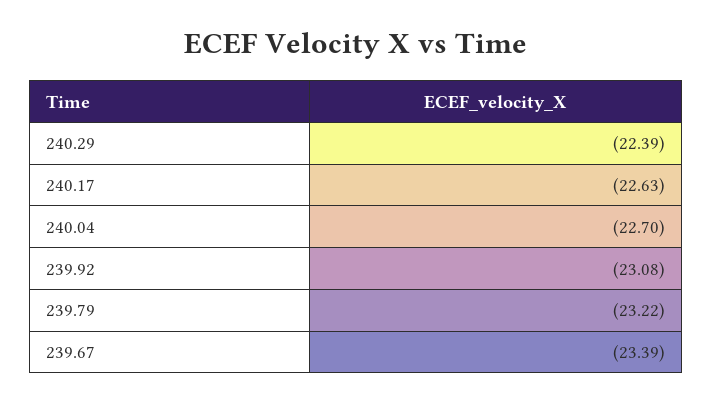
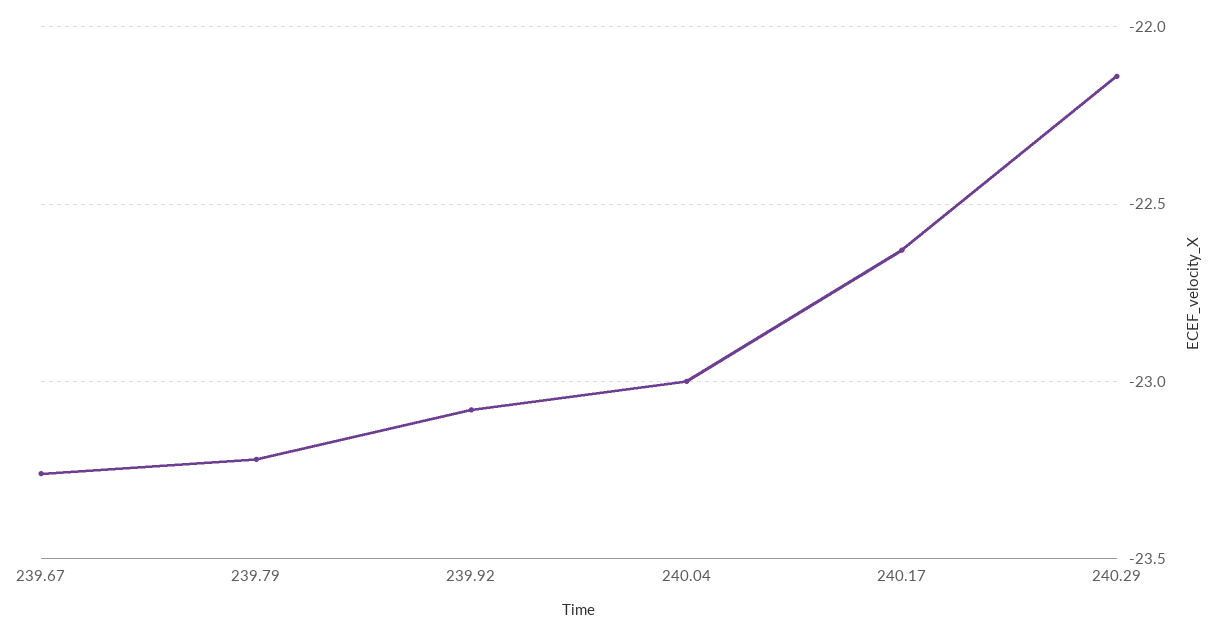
240.29: -22.39 -> -22.15
240.04: -22.7 -> -23
239.67: -23.39 -> -23.25

